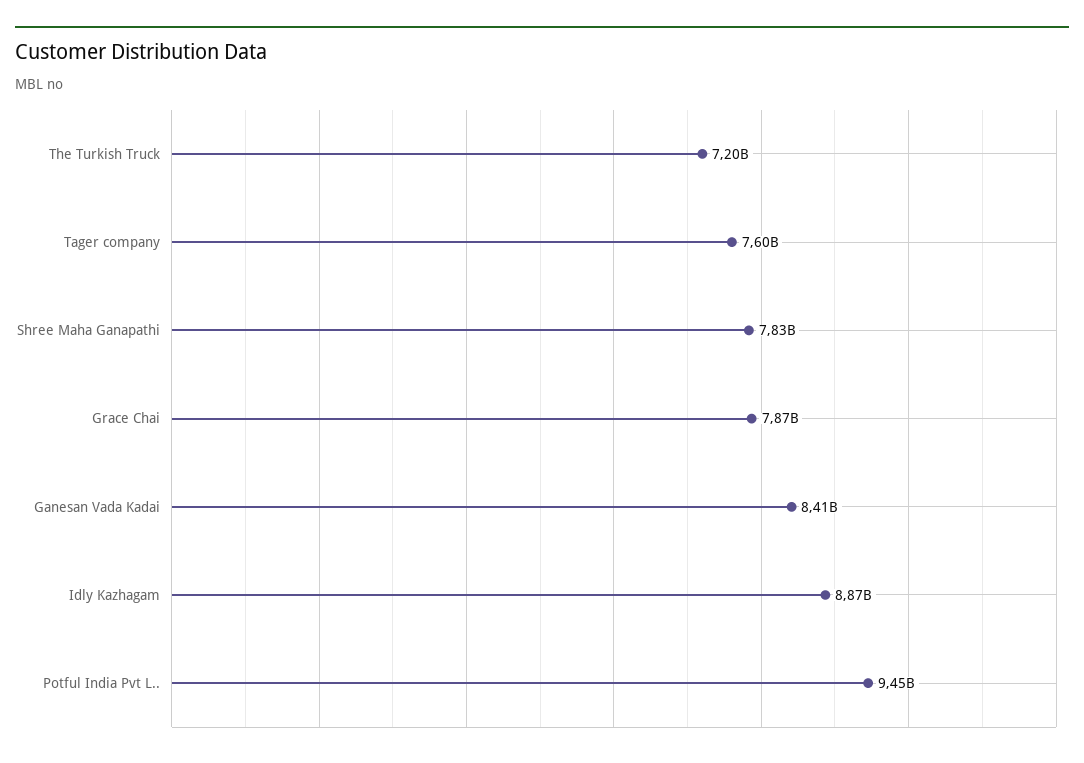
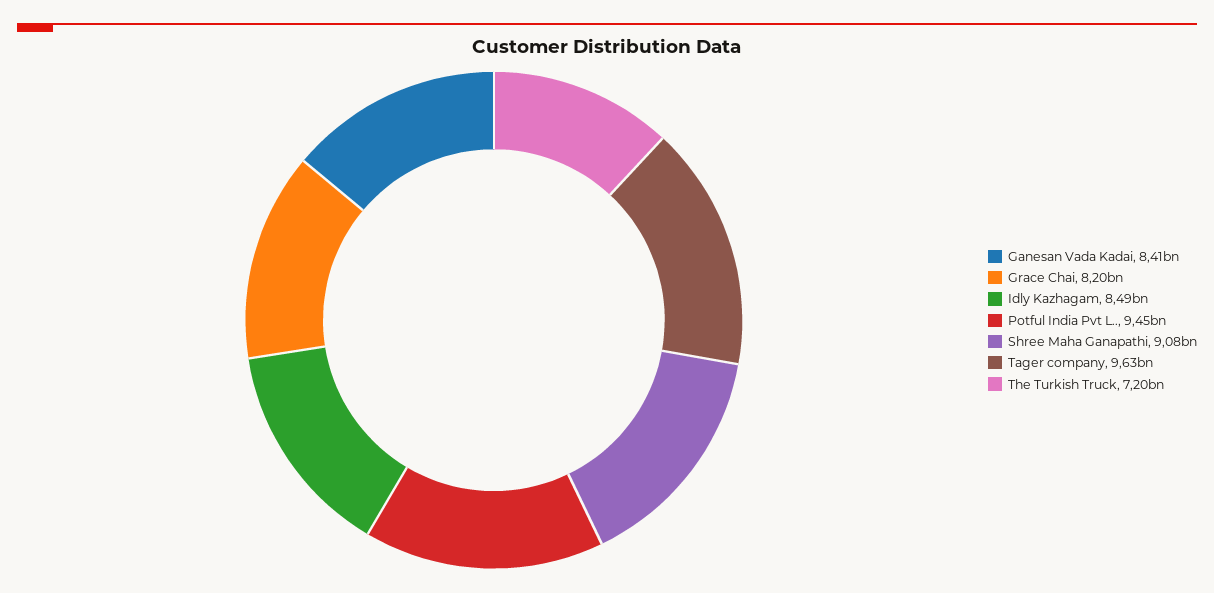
Tager company: 7600000000 -> 9630000000
Shree Maha Ganapathi: 7830000000 -> 9080000000
Grace Chai: 7870000000 -> 8200000000
Idly Kazhagam: 8870000000 -> 8490000000

